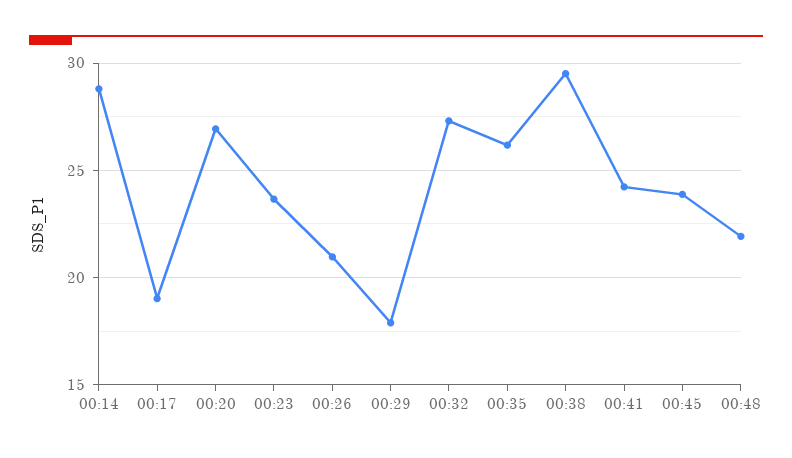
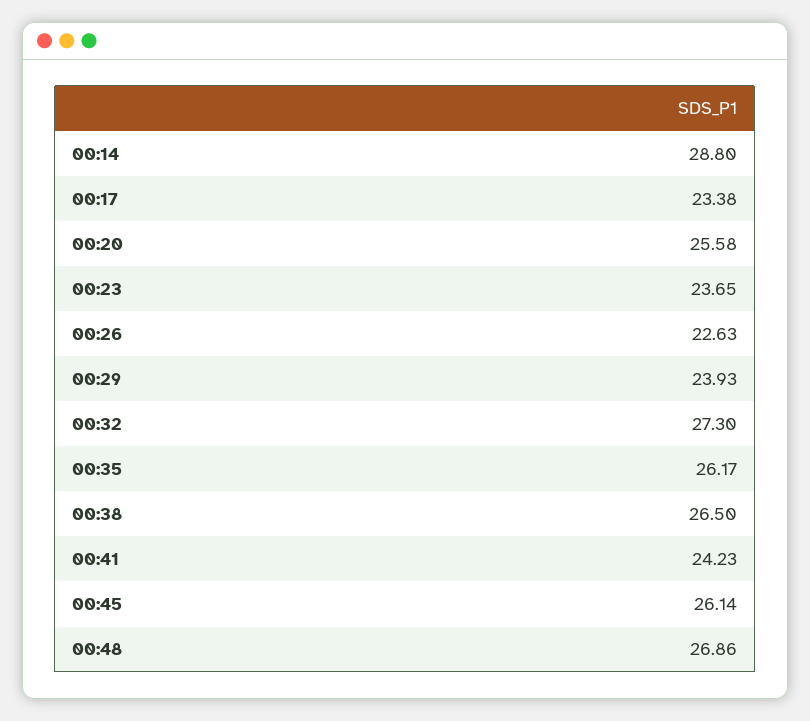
00:17: 19 -> 23.38
00:20: 27 -> 25.58
00:26: 21 -> 22.63
00:29: 18 -> 23.93
00:38: 29.5 -> 26.5
00:45: 24 -> 26.14
00:48: 22 -> 26.86

